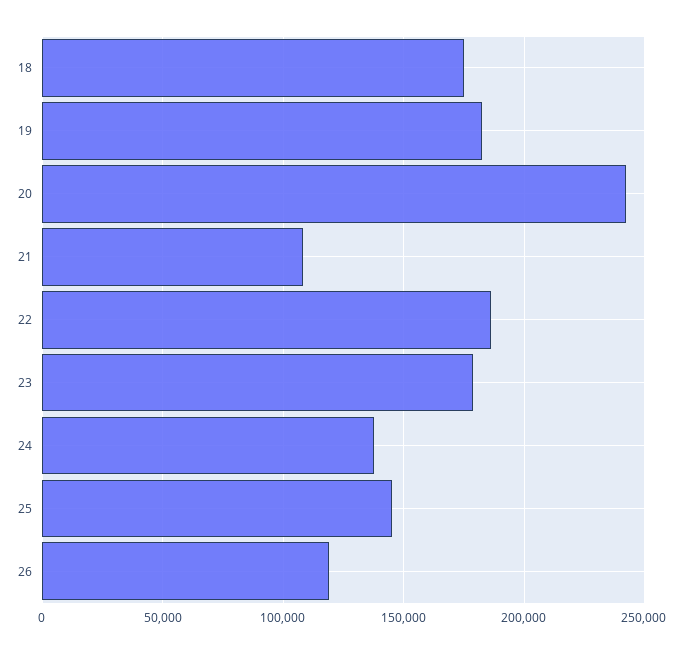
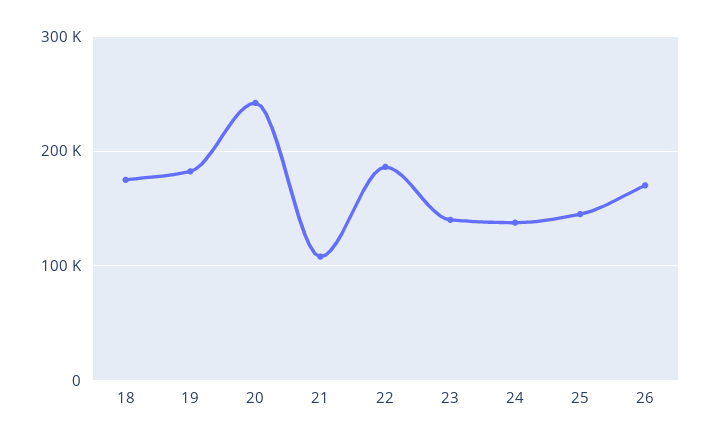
23: 180000 -> 140000
26: 120000 -> 170000

